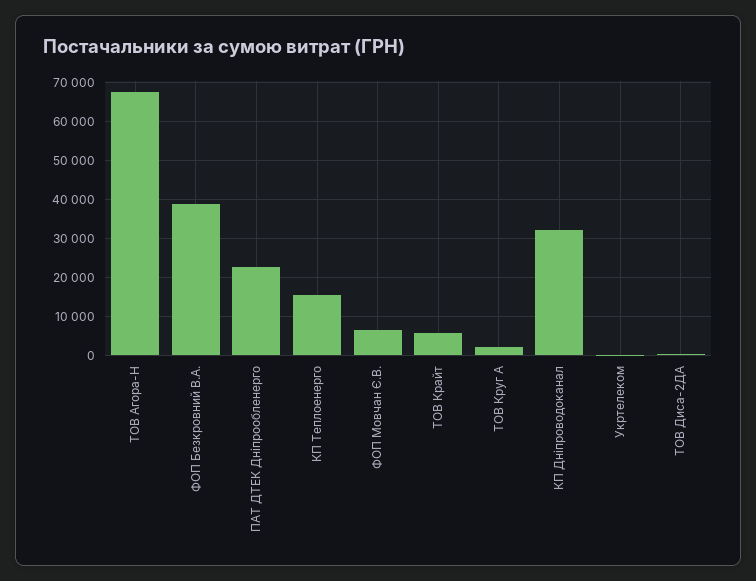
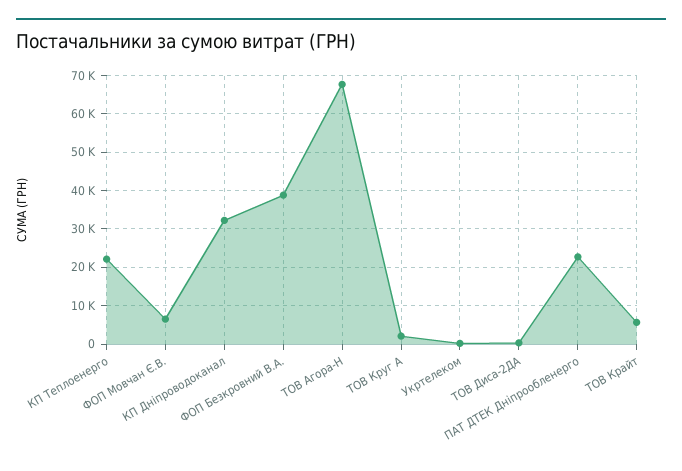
КП Теплоенерго: 16000 -> 22000

